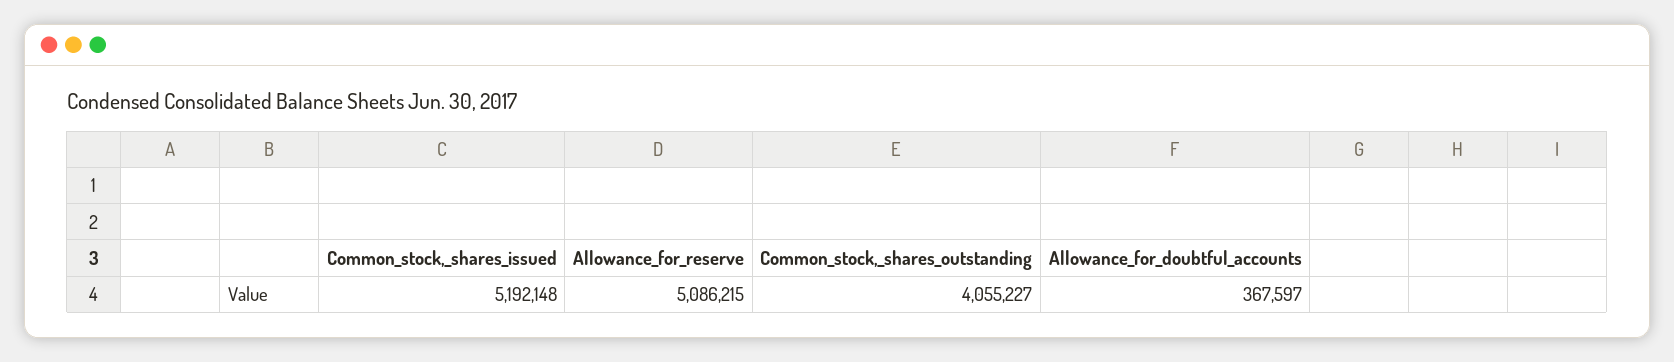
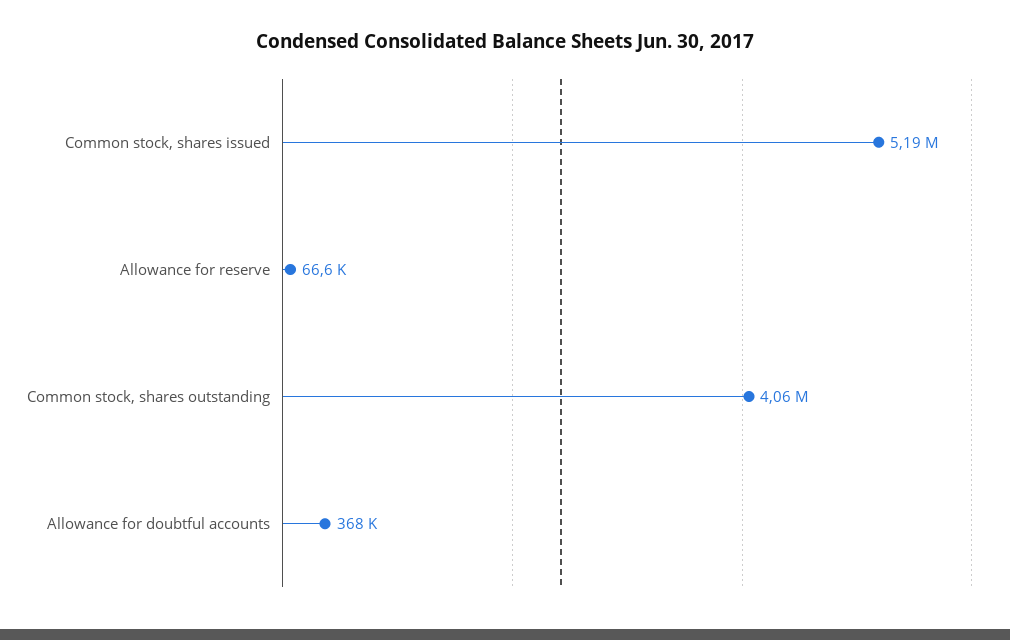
Allowance_for_reserve: 5086215 -> 66600

